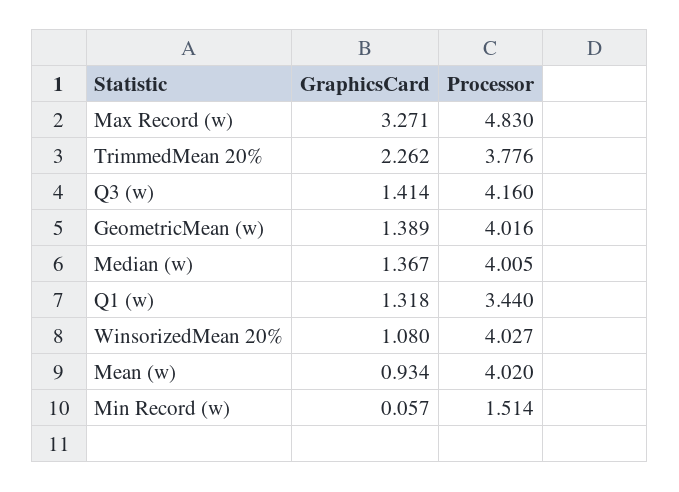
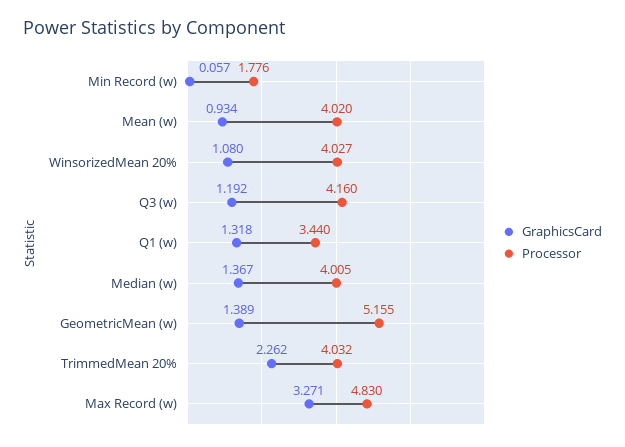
Processor, TrimmedMean 20%: 3.776 -> 4.032
GraphicsCard, Q3 (w): 1.414 -> 1.192
Processor, GeometricMean (w): 4.016 -> 5.155
Processor, Min Record (w): 1.514 -> 1.776

